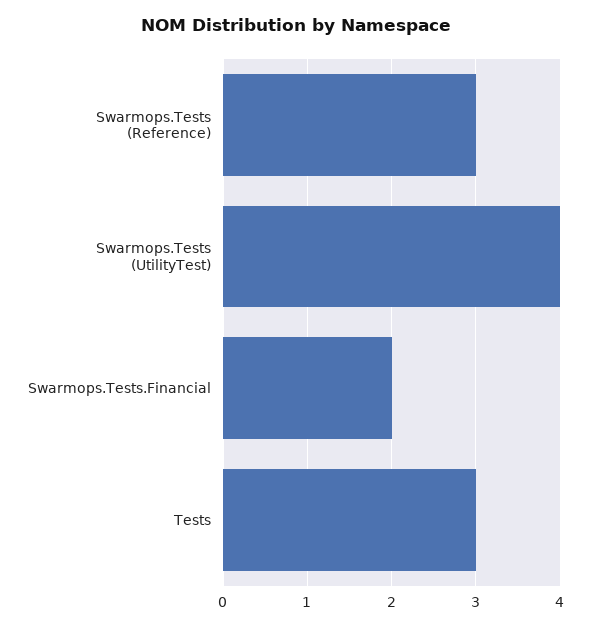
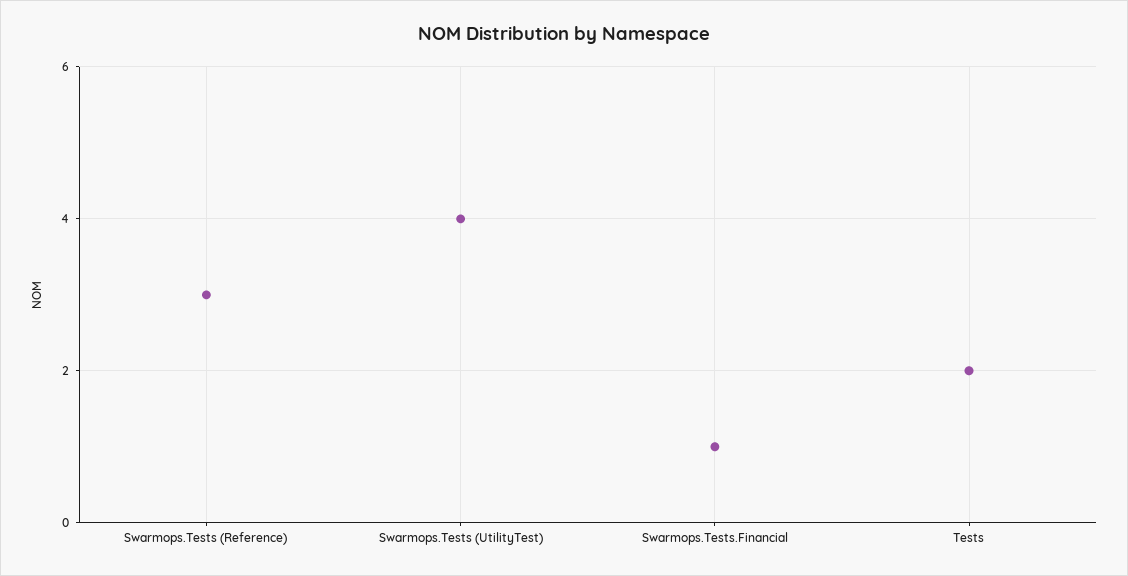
Swarmops.Tests.Financial: 2 -> 1
Tests: 3 -> 2

